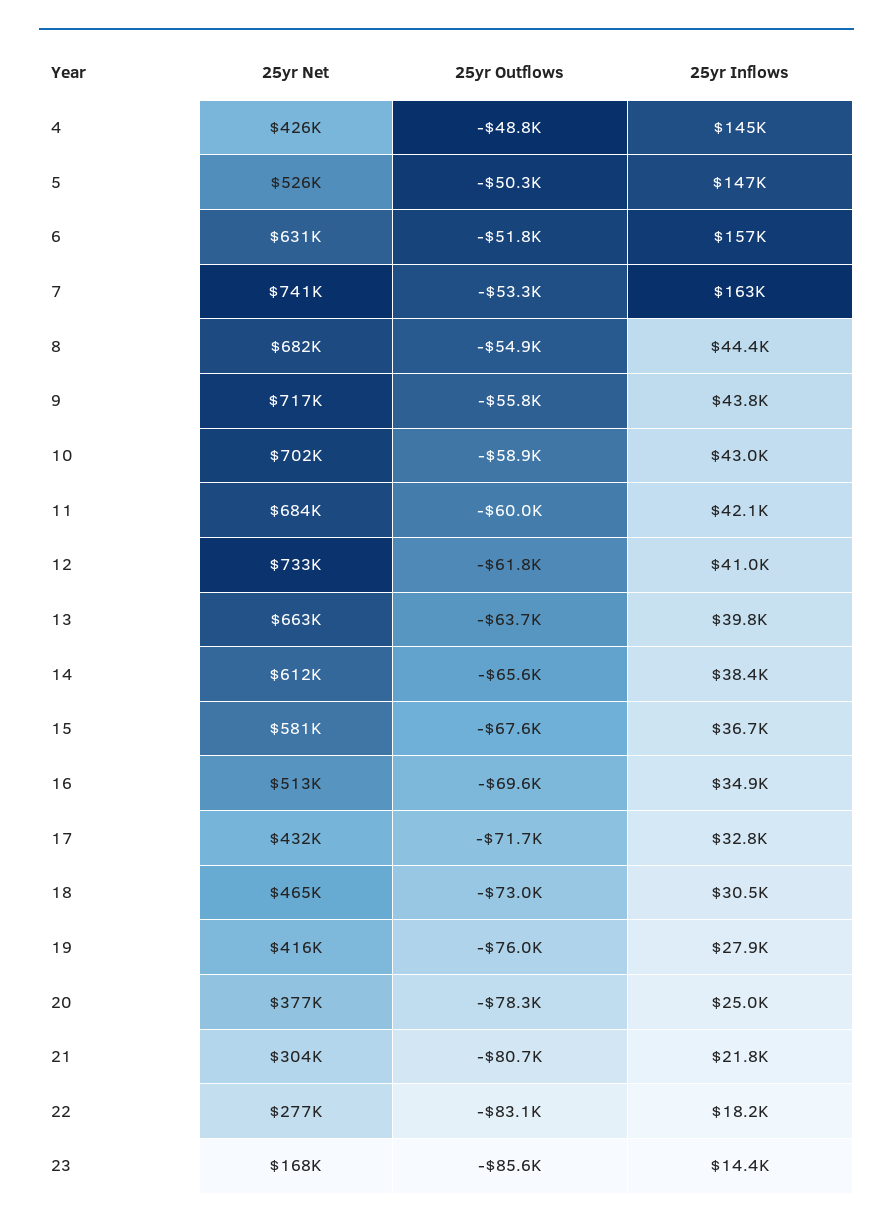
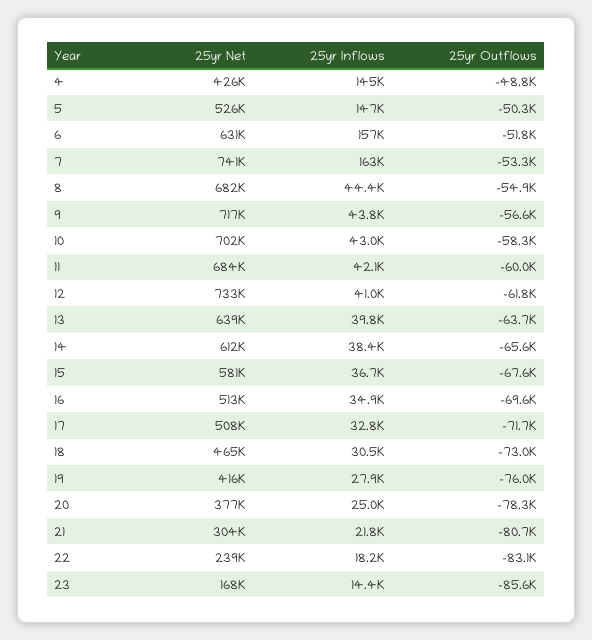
25yr Outflows, 9: -55800 -> -56600
25yr Outflows, 10: -58900 -> -58300
25yr Net, 13: 663000 -> 639000
25yr Net, 17: 432000 -> 508000
25yr Net, 22: 277000 -> 239000

